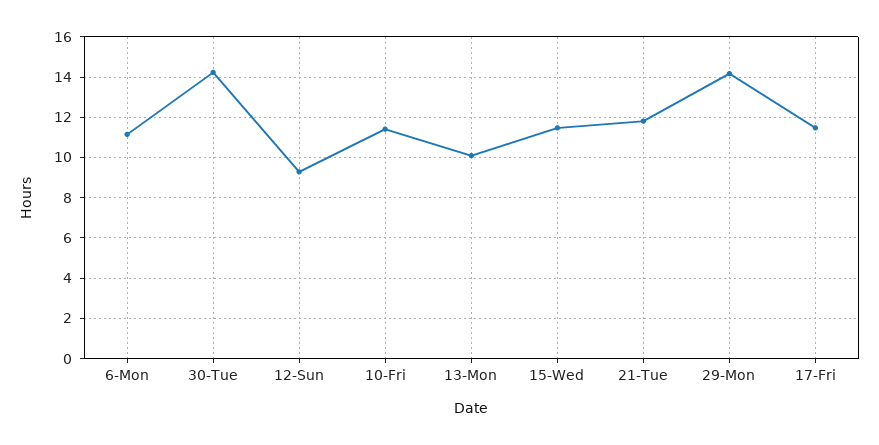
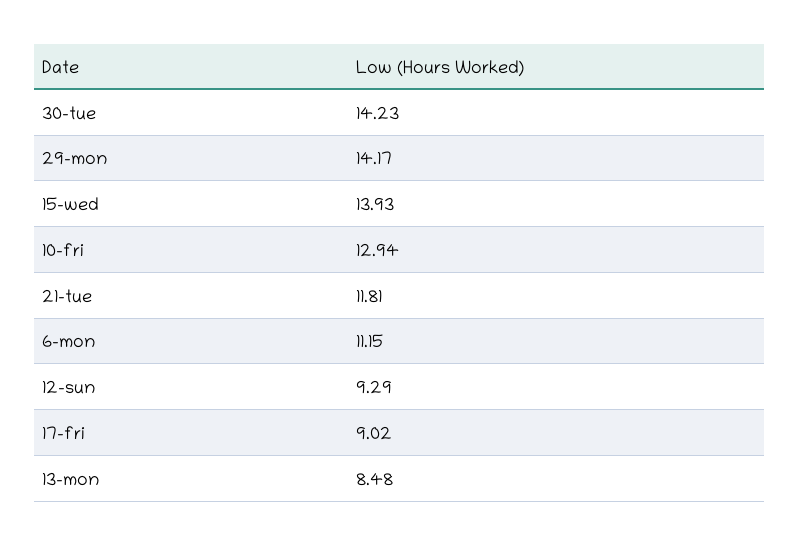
10-Fri: 11.5 -> 12.94
13-Mon: 10 -> 8.48
15-Wed: 11.5 -> 13.93
17-Fri: 11.5 -> 9.02

